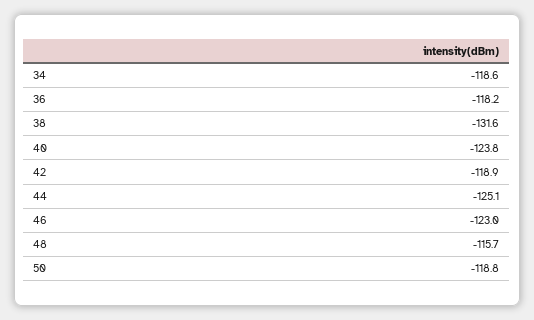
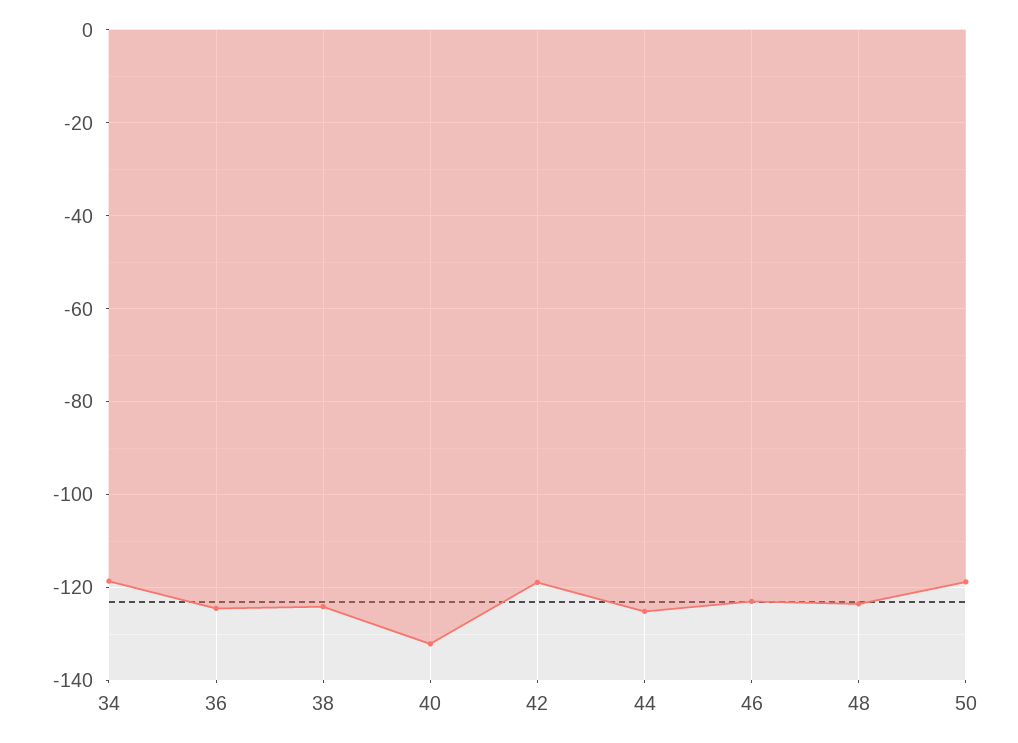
36: -118.2 -> -124
38: -131.6 -> -124
40: -123.8 -> -132
48: -115.7 -> -124

